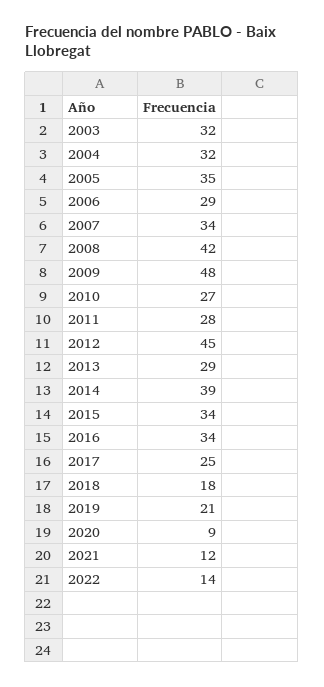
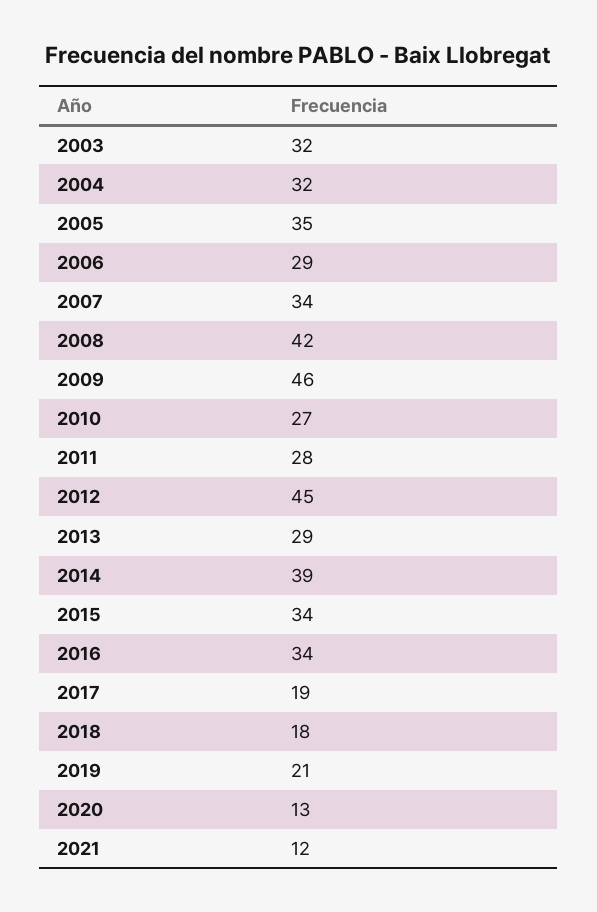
2009: 48 -> 46
2017: 25 -> 19
2020: 9 -> 13
2022: 14 -> none

